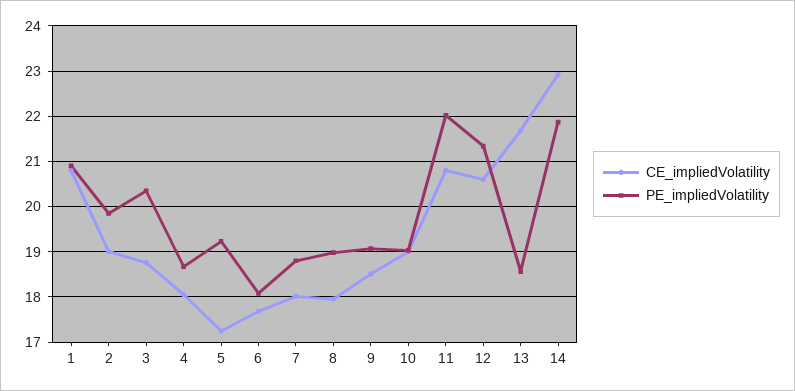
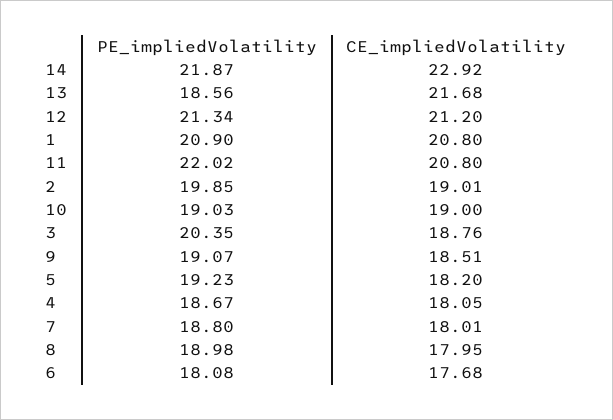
CE_impliedVolatility, 5: 17.2 -> 18.2
CE_impliedVolatility, 12: 20.6 -> 21.2

